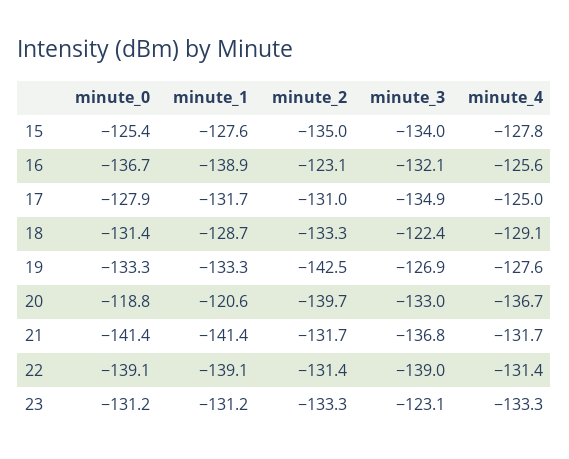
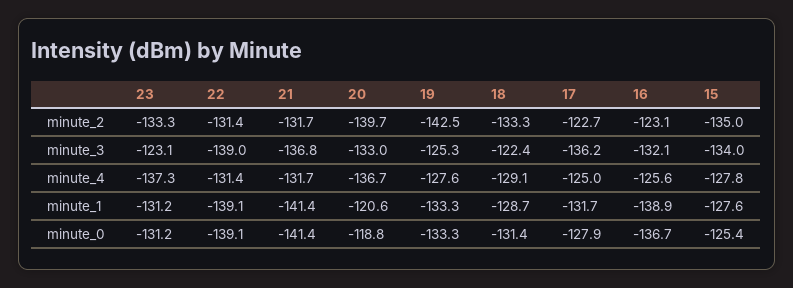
minute_2, 17: -131 -> -122.7
minute_3, 17: -134.9 -> -136.2
minute_3, 19: -126.9 -> -125.3
minute_4, 23: -133.3 -> -137.3

